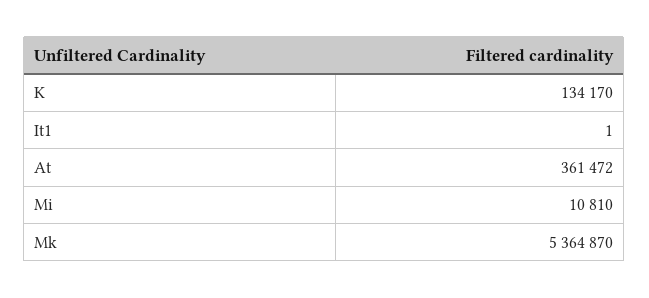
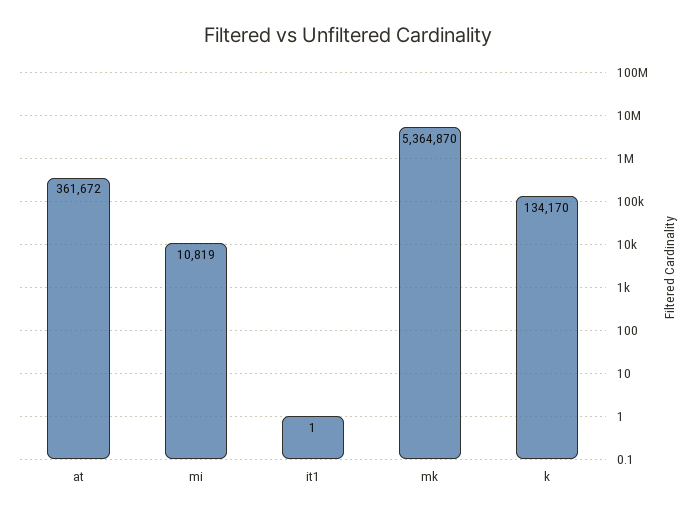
At: 361472 -> 361672
Mi: 10810 -> 10819

